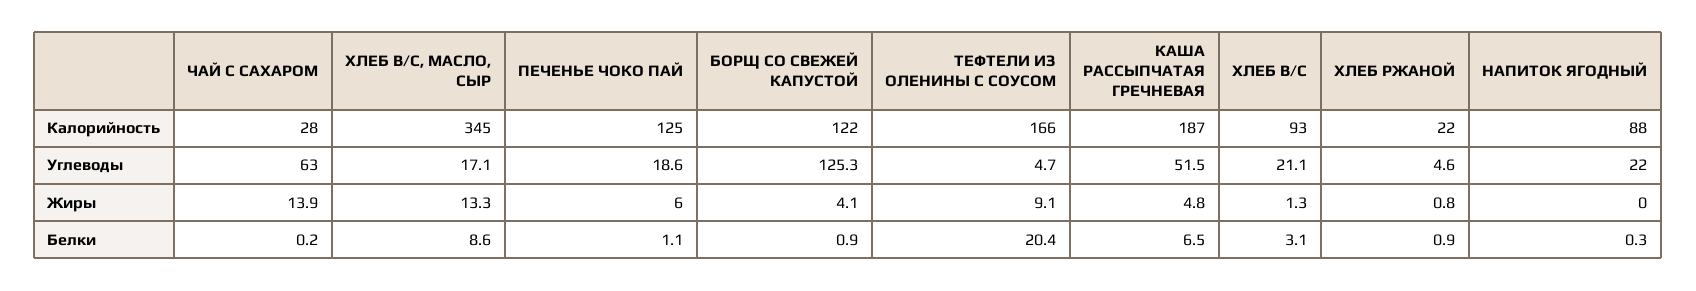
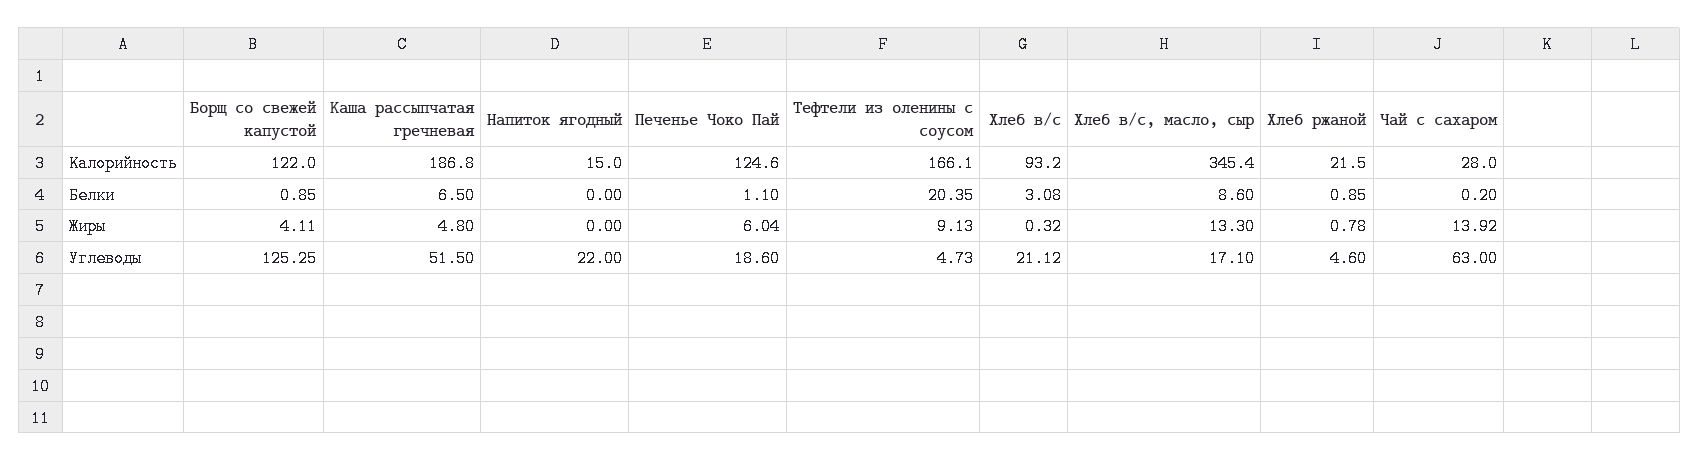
НАПИТОК ЯГОДНЫЙ, Калорийность: 88 -> 15
ХЛЕБ В/С, Жиры: 1.3 -> 0.32
НАПИТОК ЯГОДНЫЙ, Белки: 0.3 -> 0

